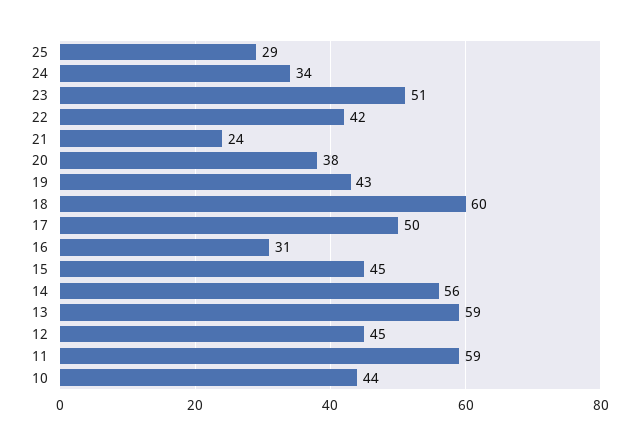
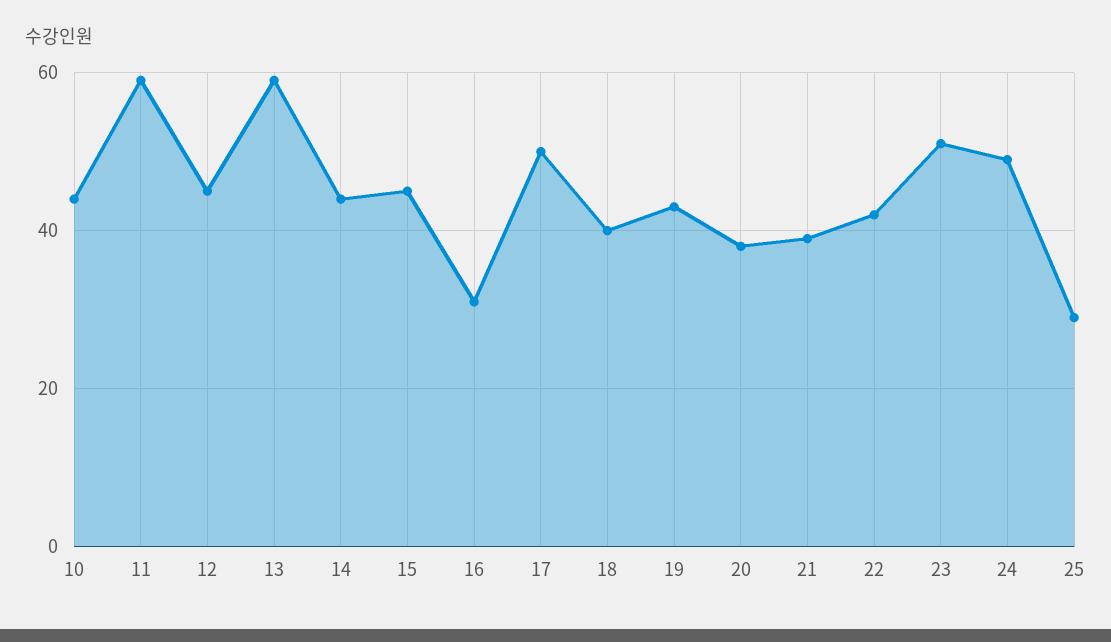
24: 34 -> 50
21: 24 -> 40
18: 60 -> 40
14: 56 -> 45

